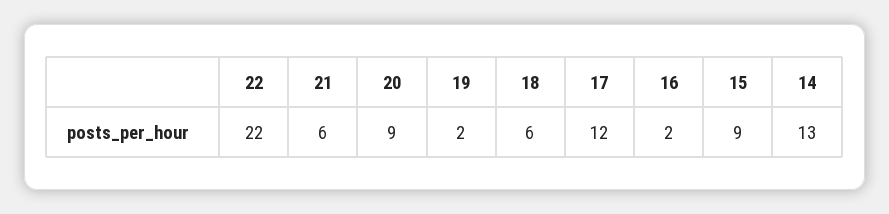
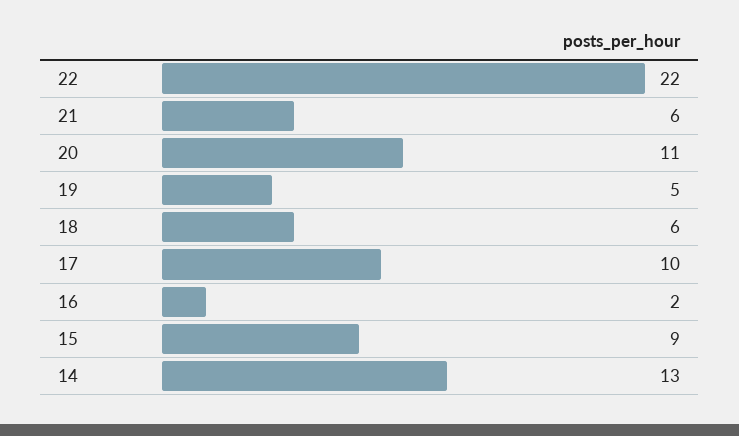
20: 9 -> 11
19: 2 -> 5
17: 12 -> 10

